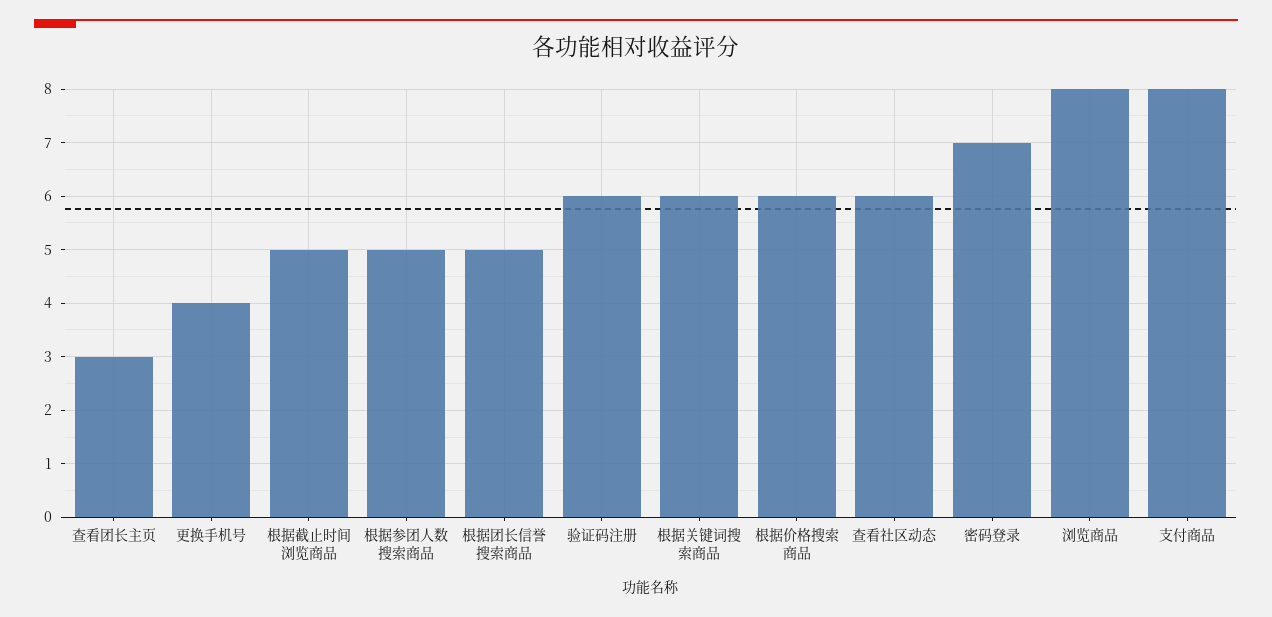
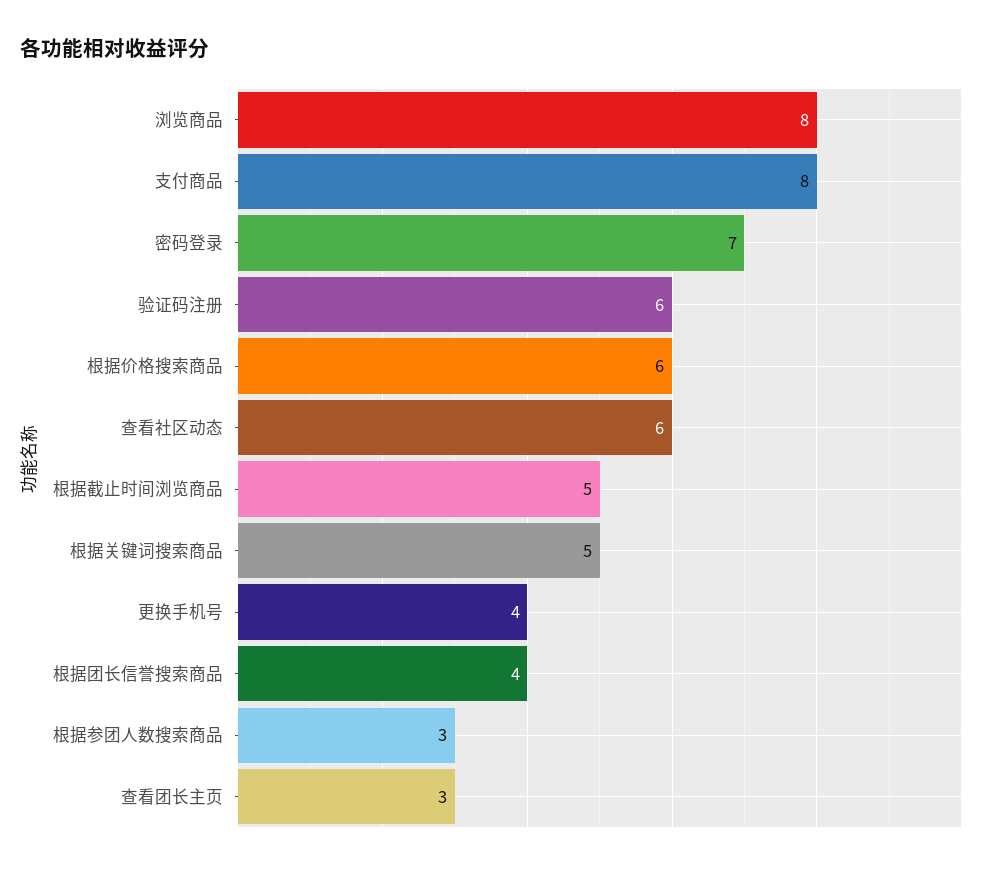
根据参团人数搜索商品: 5 -> 3
根据团长信誉搜索商品: 5 -> 4
根据关键词搜索商品: 6 -> 5

